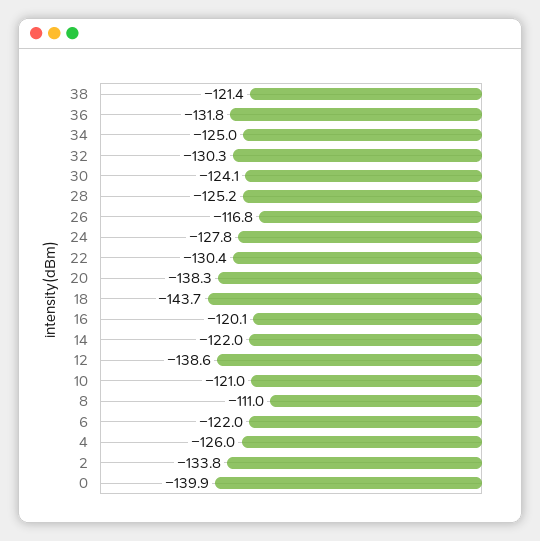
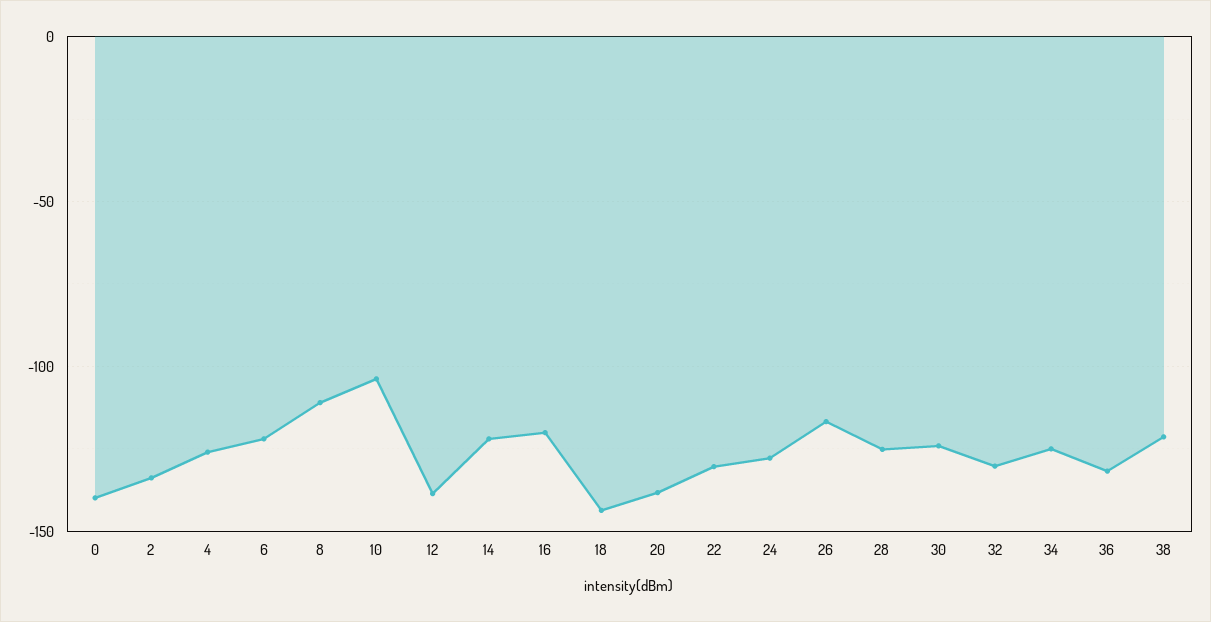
10: -121 -> -105

